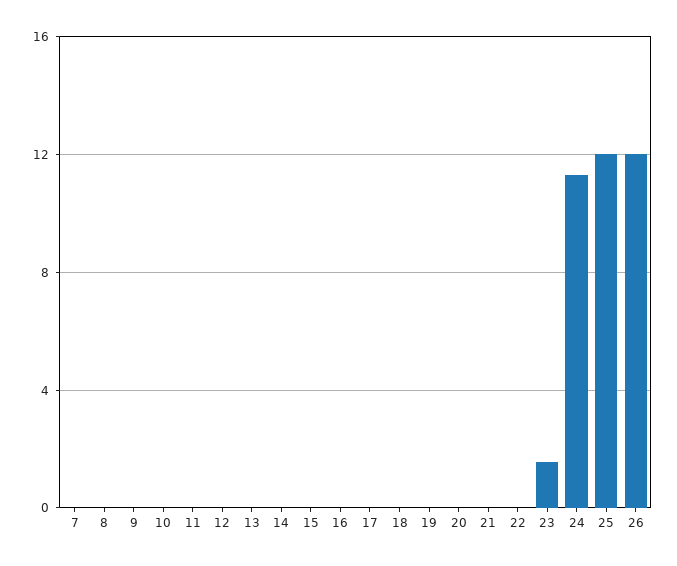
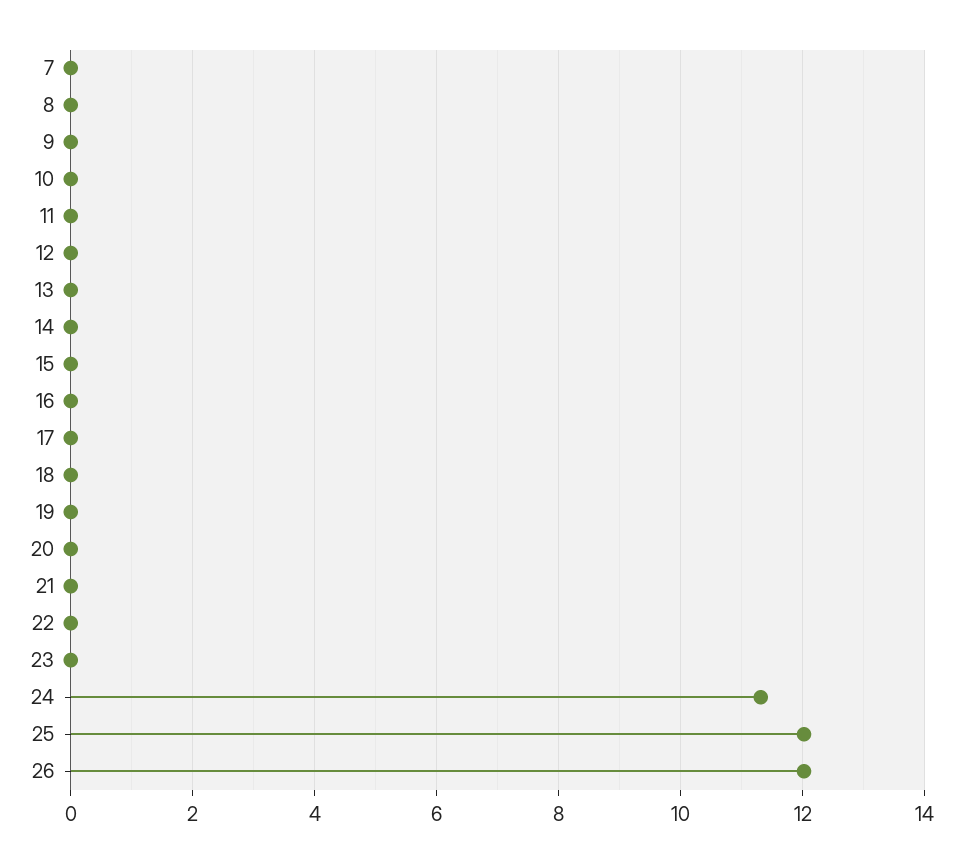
23: 1.5 -> 0

